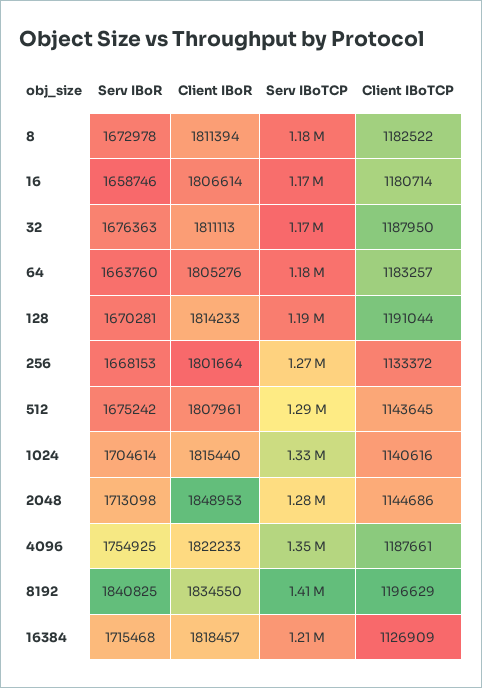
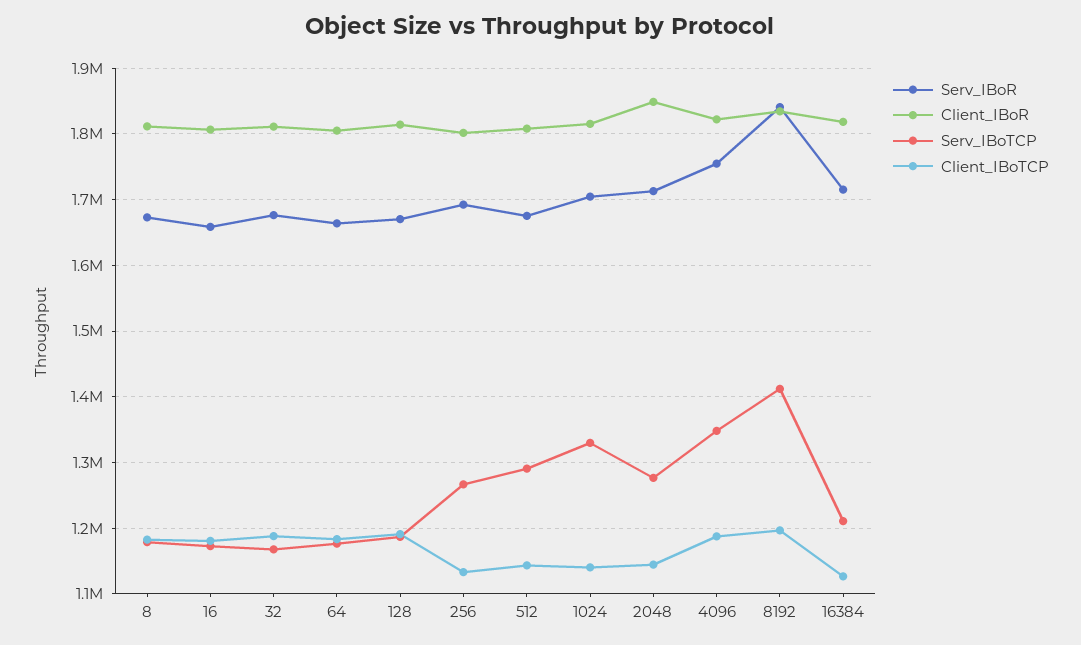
Serv IBoR, 256: 1668153 -> 1690000

